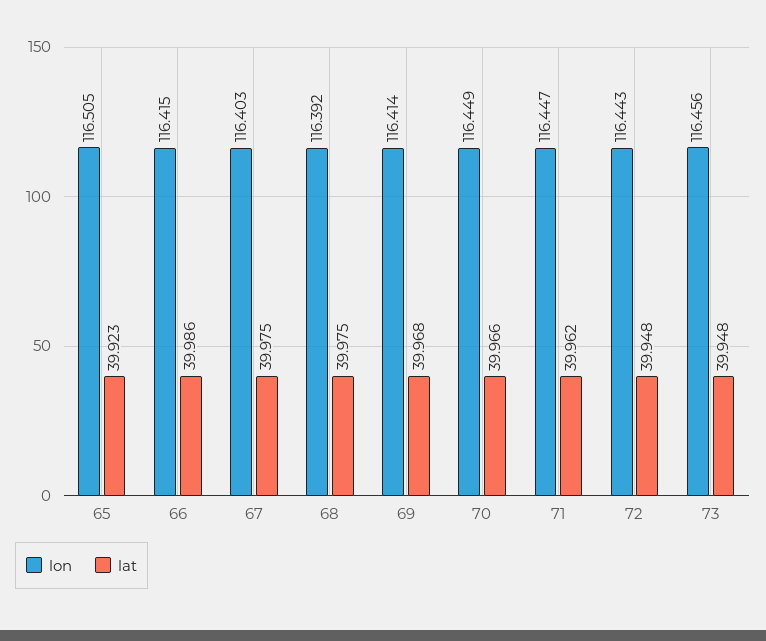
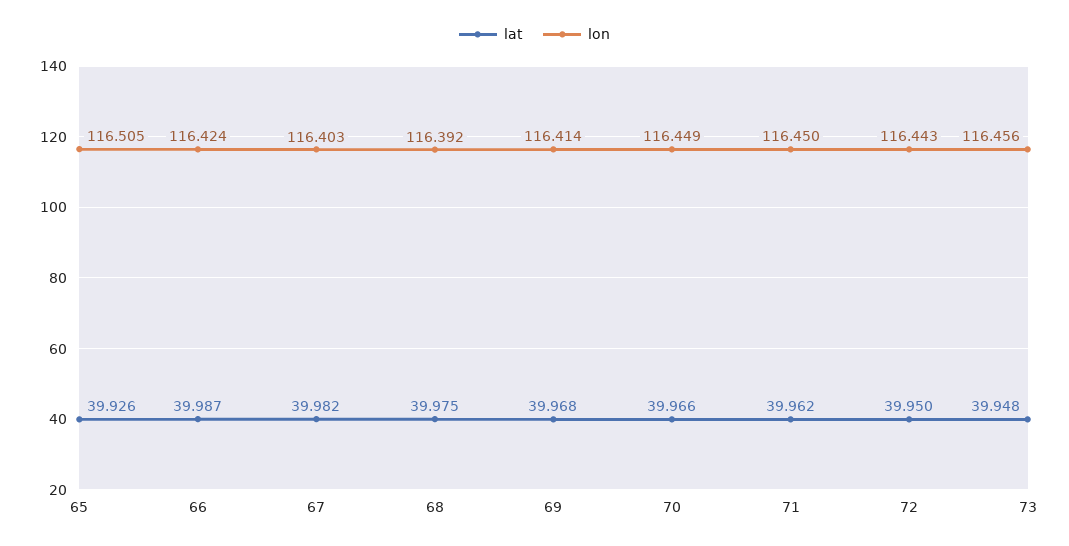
lat, 65: 39.923 -> 39.926
lon, 66: 116.415 -> 116.424
lat, 66: 39.986 -> 39.987
lat, 67: 39.975 -> 39.982
lon, 71: 116.447 -> 116.45
lat, 72: 39.948 -> 39.95

